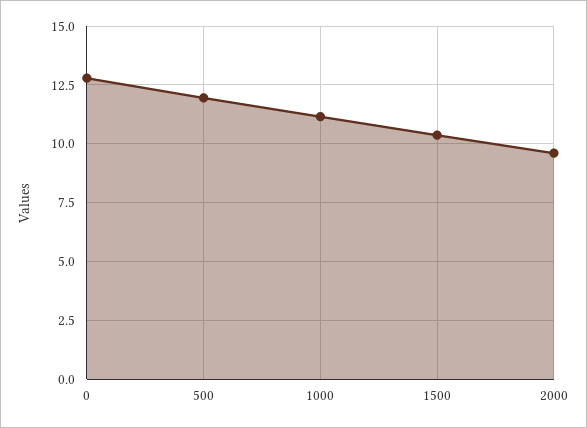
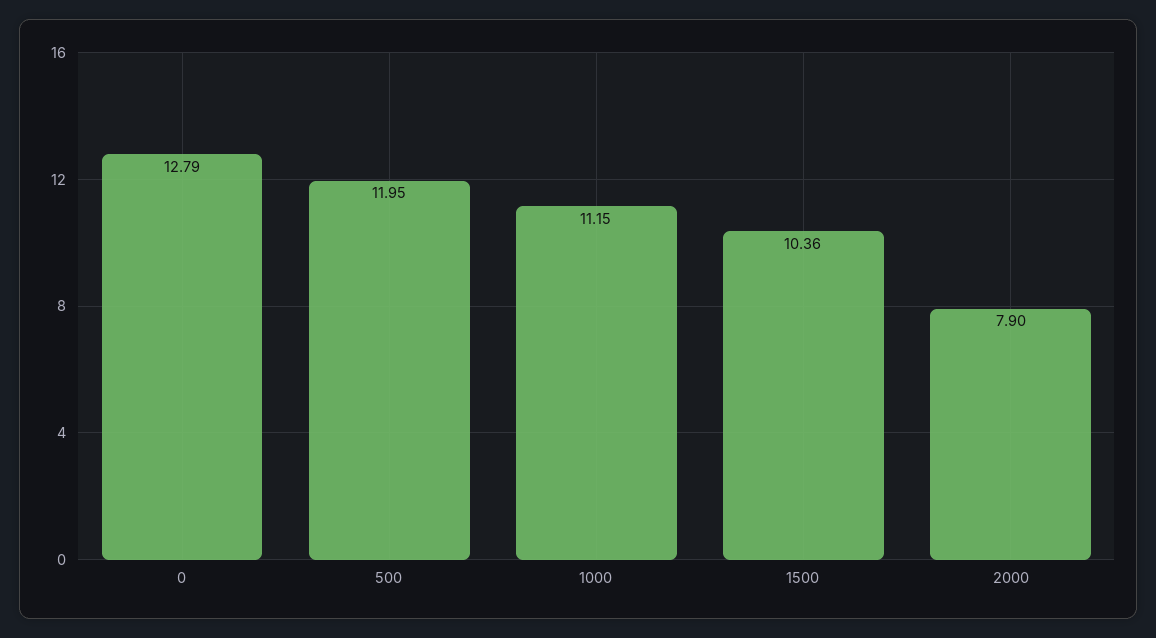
2000: 9.5 -> 7.9

